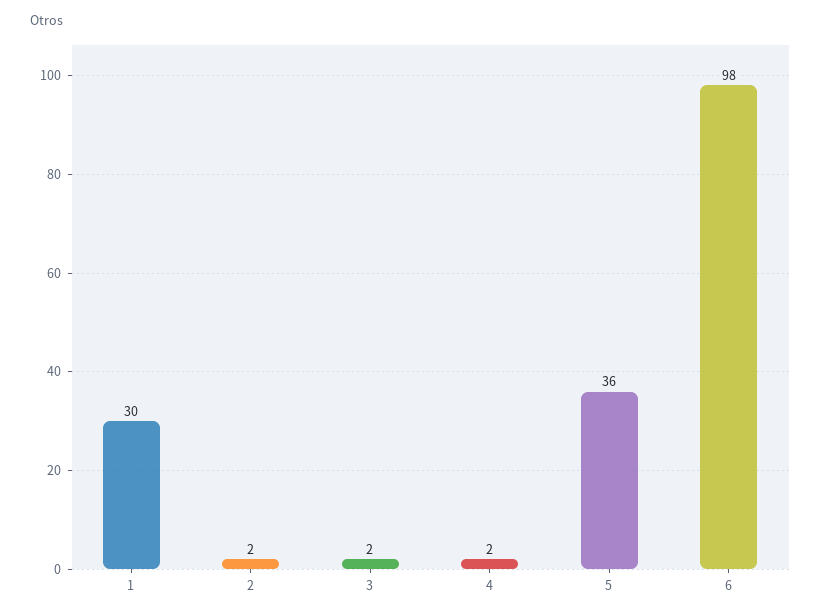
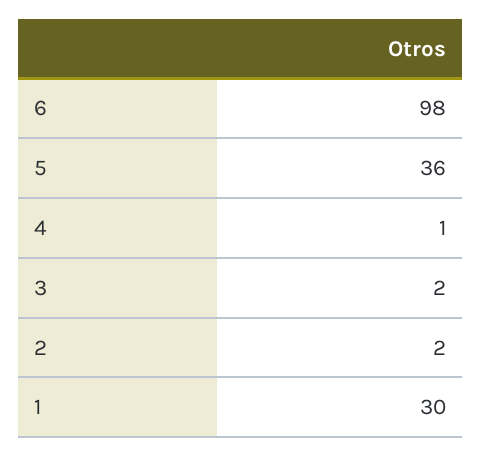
4: 2 -> 1

